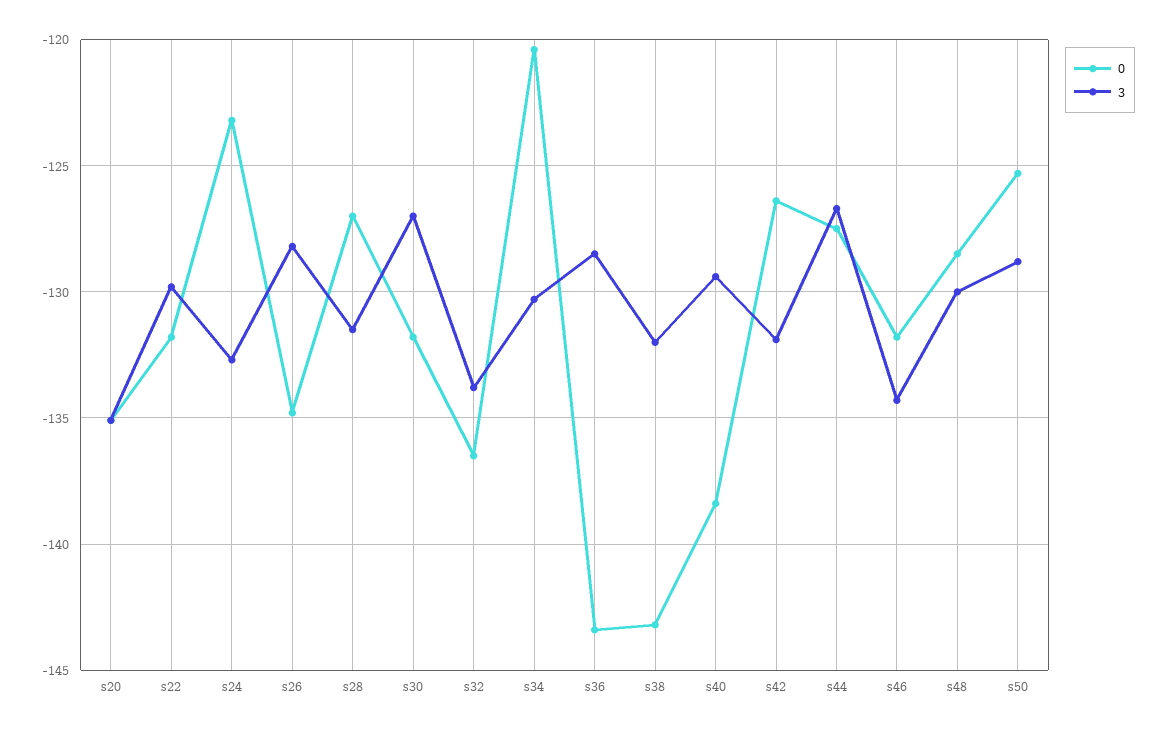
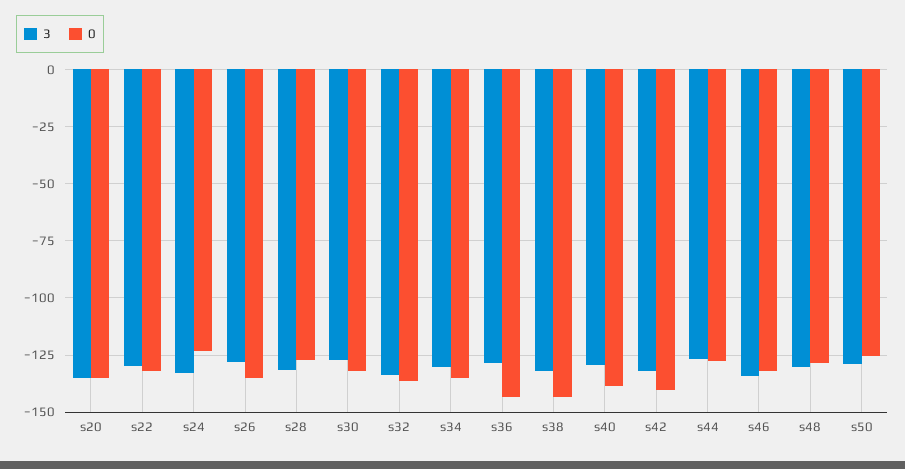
0, s34: -120.5 -> -135
0, s42: -126.5 -> -140

